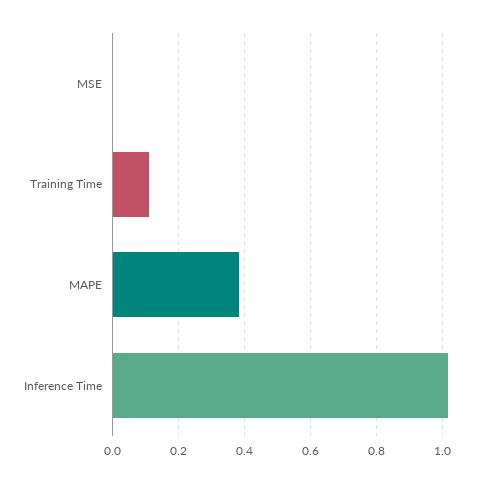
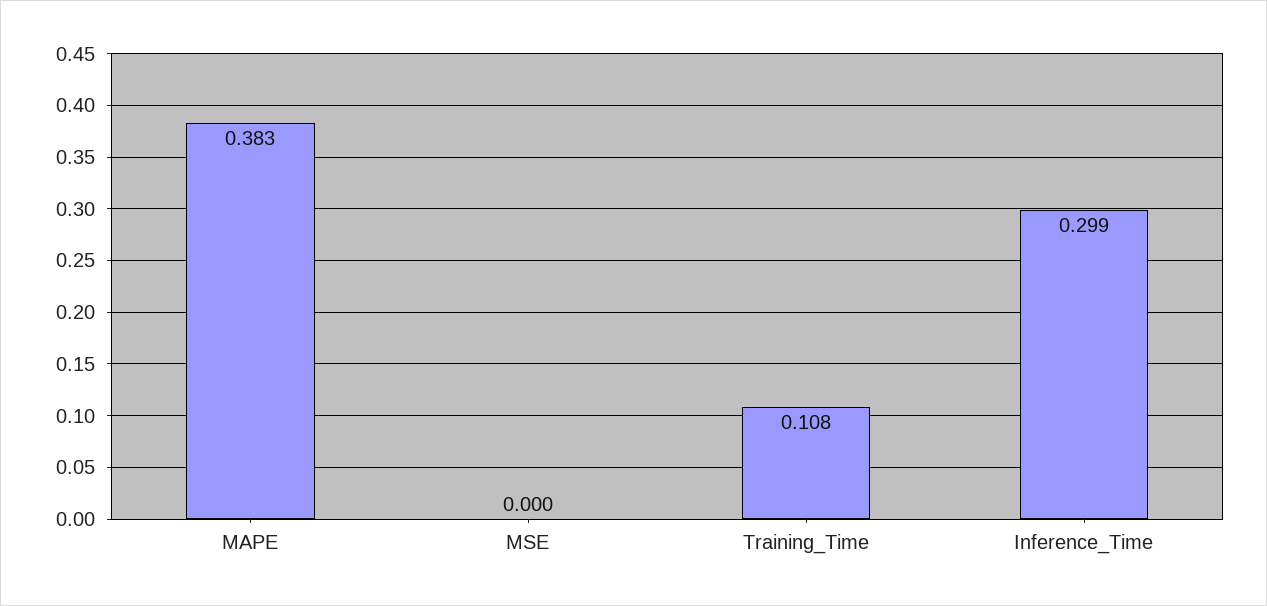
Inference Time: 1.02 -> 0.299

